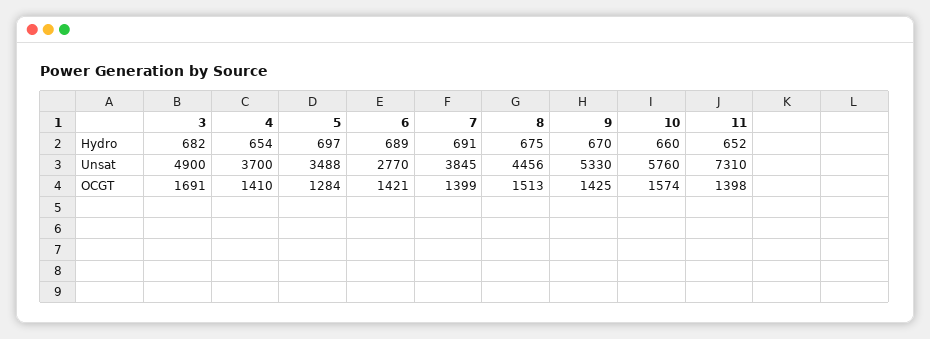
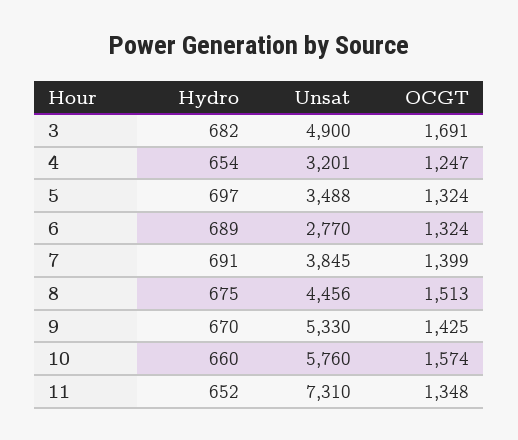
4, Unsat: 3700 -> 3201
4, OCGT: 1410 -> 1247
5, OCGT: 1284 -> 1324
6, OCGT: 1421 -> 1324
11, OCGT: 1398 -> 1348

